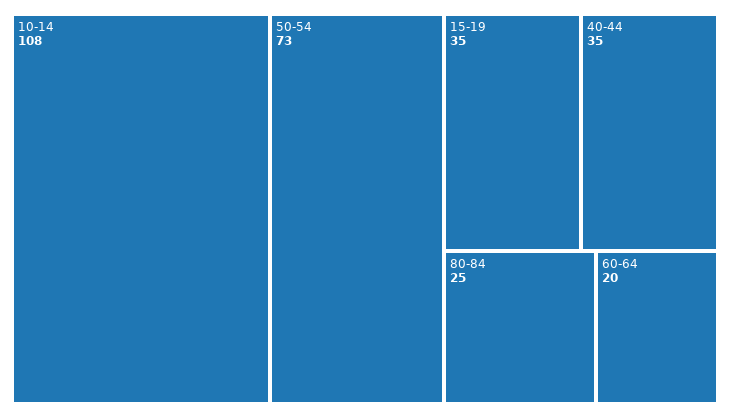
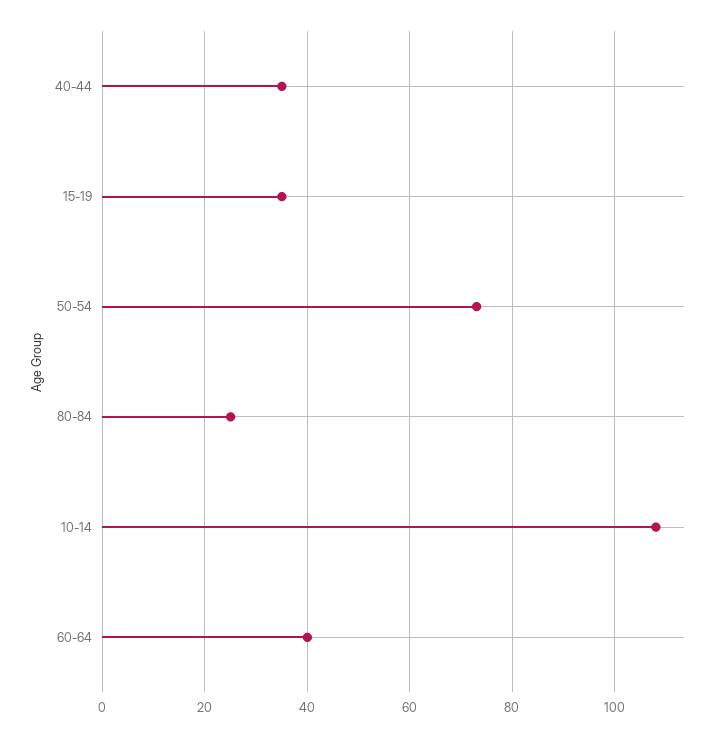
60-64: 20 -> 40

